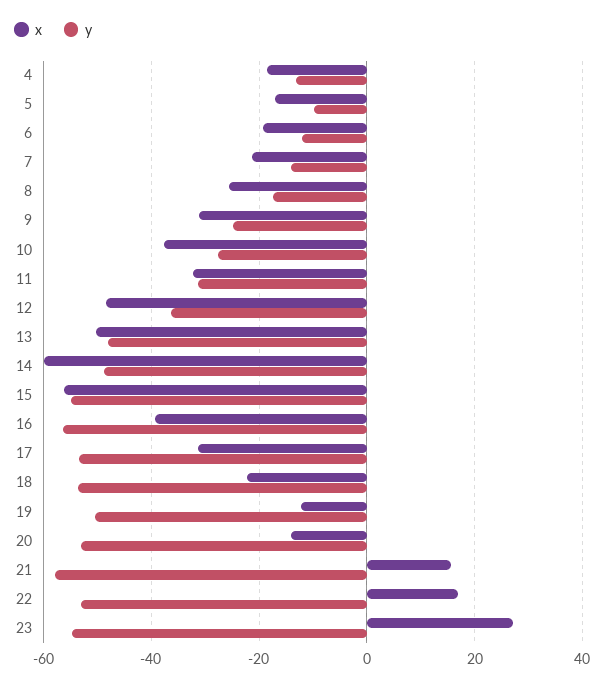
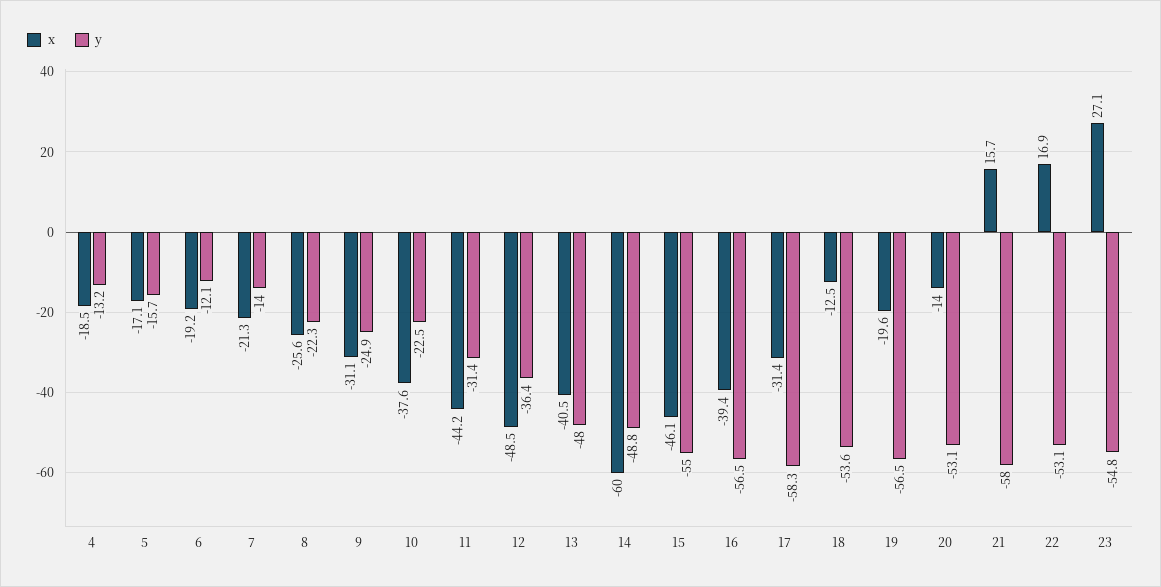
y, 5: -10 -> -15.7
y, 8: -18 -> -22.3
y, 10: -28 -> -22.5
x, 11: -32 -> -44.2
x, 13: -50 -> -40.5
x, 15: -56 -> -46.1
y, 17: -54 -> -58.3
x, 18: -22 -> -12.5
x, 19: -12 -> -19.6
y, 19: -50 -> -56.5

